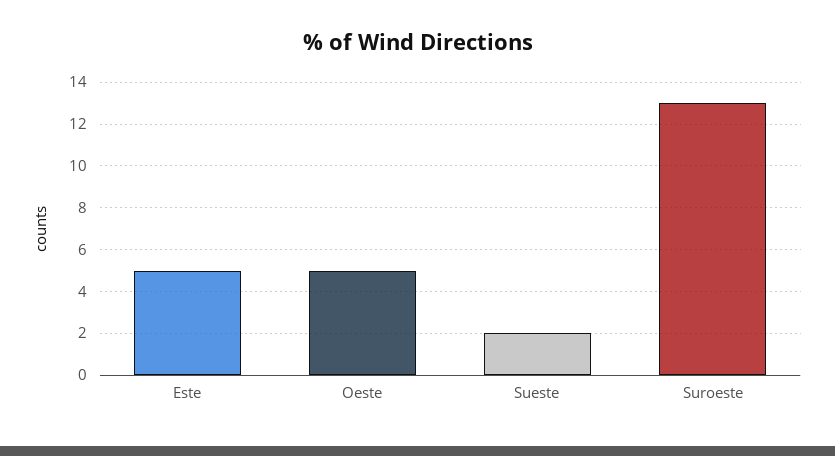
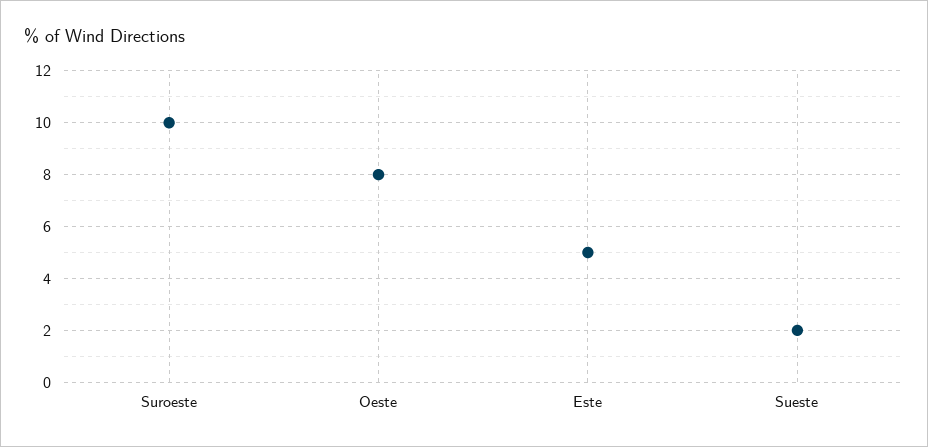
Oeste: 5 -> 8
Suroeste: 13 -> 10

